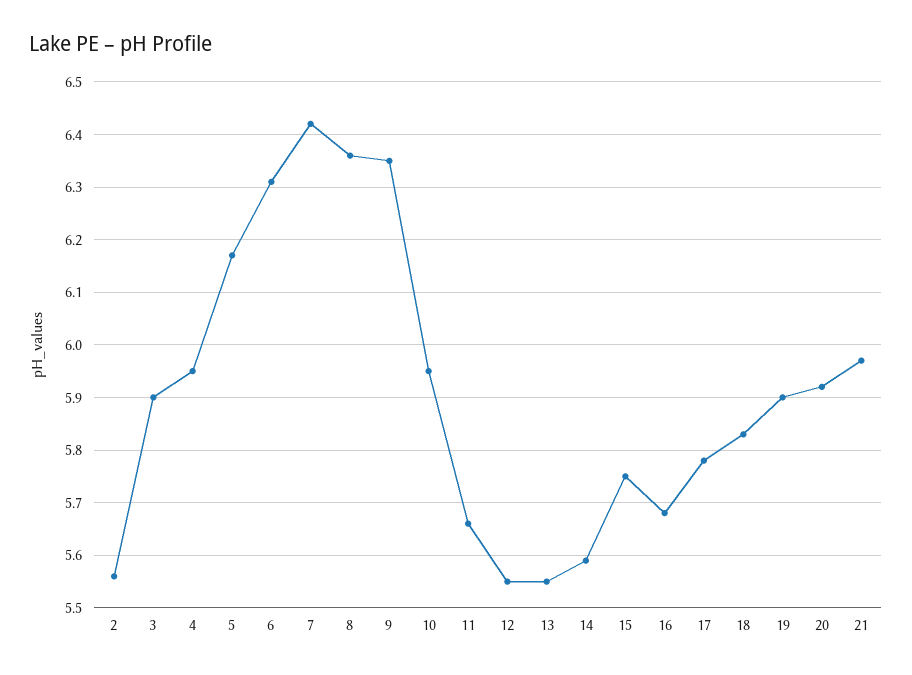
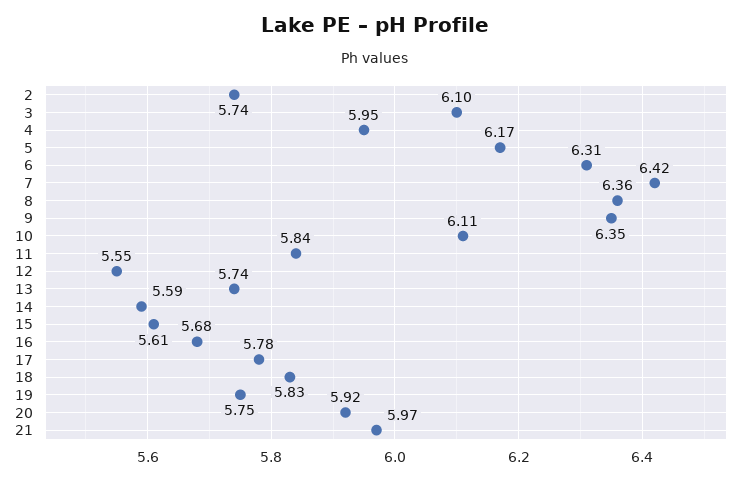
2: 5.55 -> 5.74
3: 5.9 -> 6.1
10: 5.95 -> 6.11
11: 5.65 -> 5.84
13: 5.55 -> 5.74
15: 5.75 -> 5.61
19: 5.9 -> 5.75

